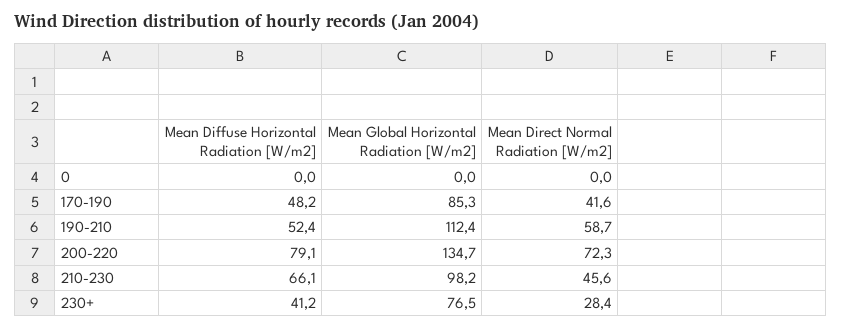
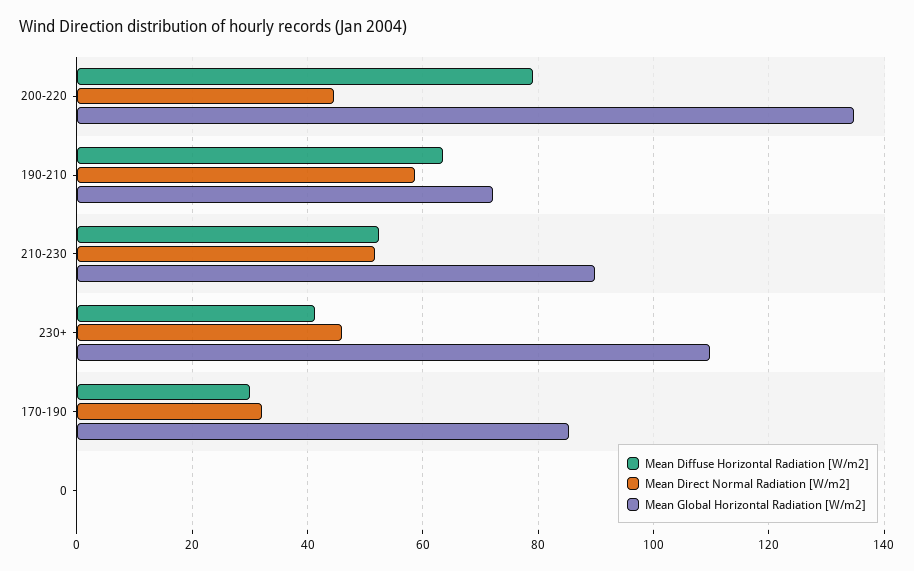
Mean Diffuse Horizontal Radiation [W/m2], 170-190: 48.2 -> 30
Mean Direct Normal Radiation [W/m2], 170-190: 41.6 -> 32
Mean Diffuse Horizontal Radiation [W/m2], 190-210: 52.4 -> 64
Mean Global Horizontal Radiation [W/m2], 190-210: 112.4 -> 72
Mean Direct Normal Radiation [W/m2], 200-220: 72.3 -> 44
Mean Diffuse Horizontal Radiation [W/m2], 210-230: 66.1 -> 52
Mean Global Horizontal Radiation [W/m2], 210-230: 98.2 -> 90
Mean Direct Normal Radiation [W/m2], 210-230: 45.6 -> 52
Mean Global Horizontal Radiation [W/m2], 230+: 76.5 -> 110
Mean Direct Normal Radiation [W/m2], 230+: 28.4 -> 46

